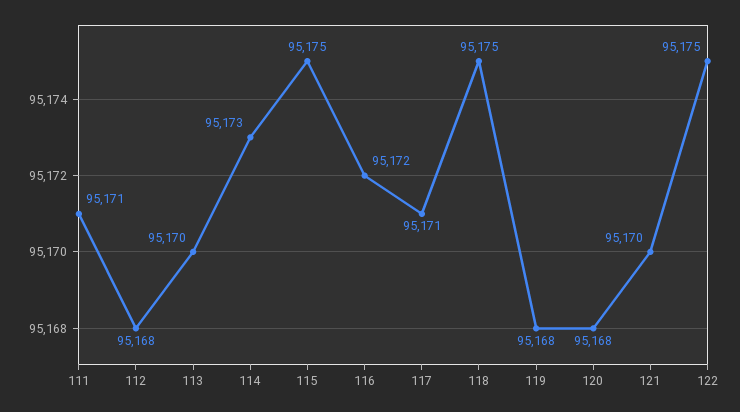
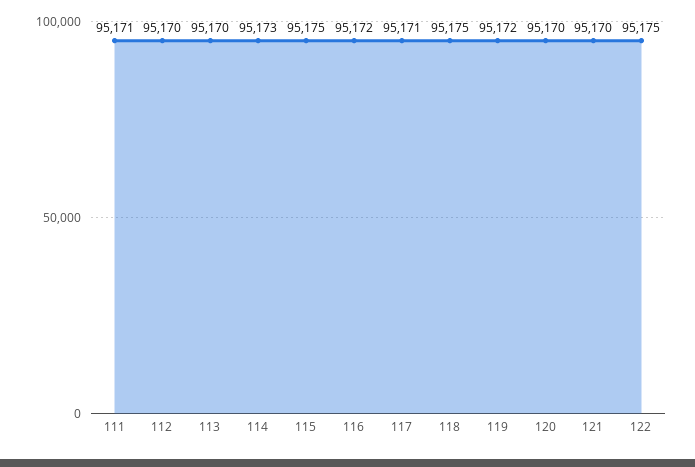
112: 95168 -> 95170
119: 95168 -> 95172
120: 95168 -> 95170

